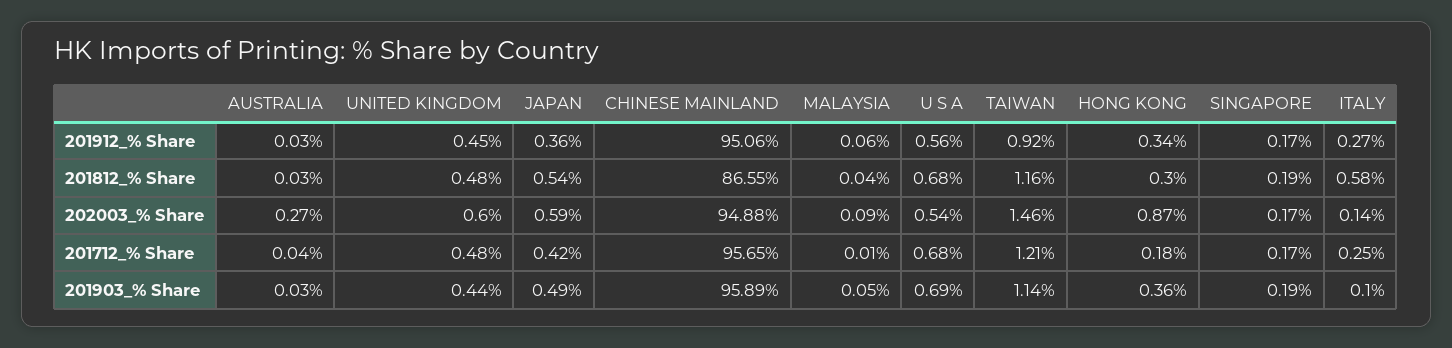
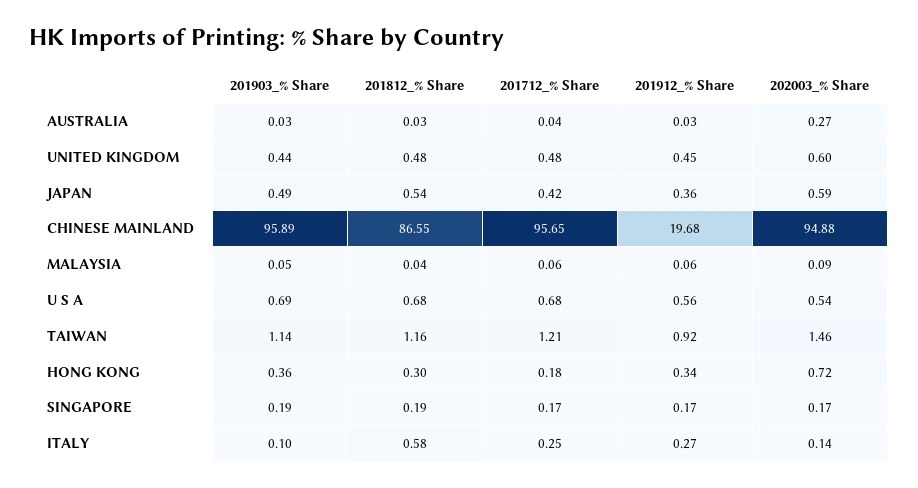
CHINESE MAINLAND, 201912_% Share: 95.06 -> 19.68
HONG KONG, 202003_% Share: 0.87 -> 0.72
MALAYSIA, 201712_% Share: 0.01 -> 0.06

